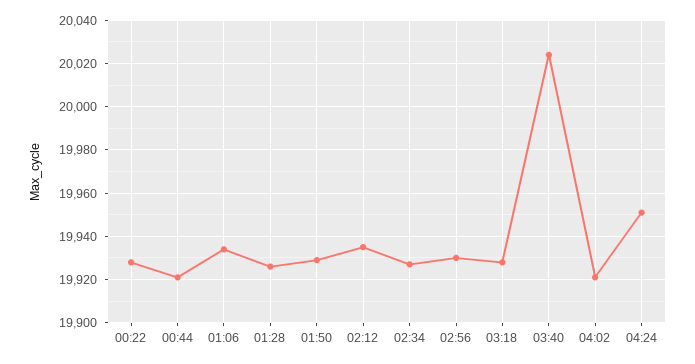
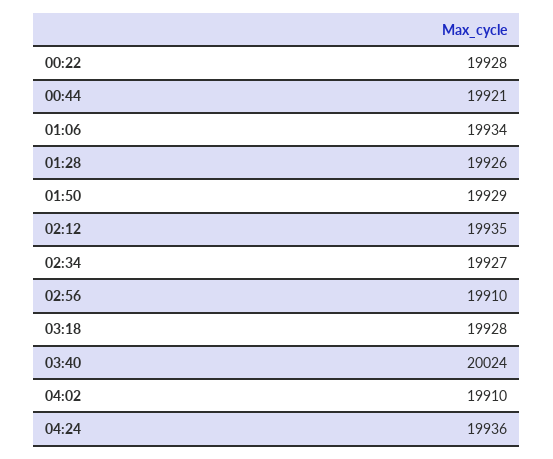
02:56: 19930 -> 19910
04:02: 19920 -> 19910
04:24: 19950 -> 19936

